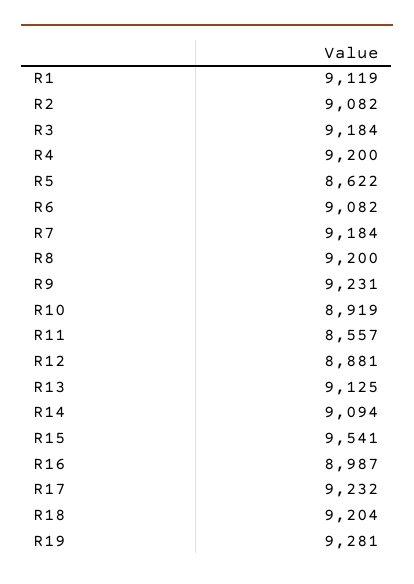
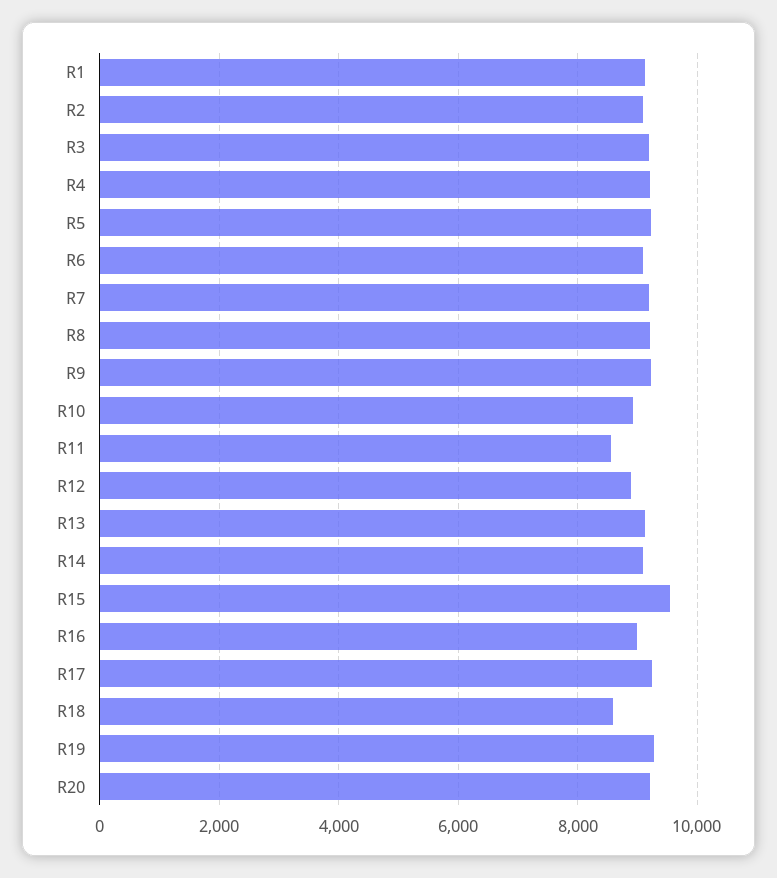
R5: 8622 -> 9200
R18: 9204 -> 8600
R20: none -> 9200

